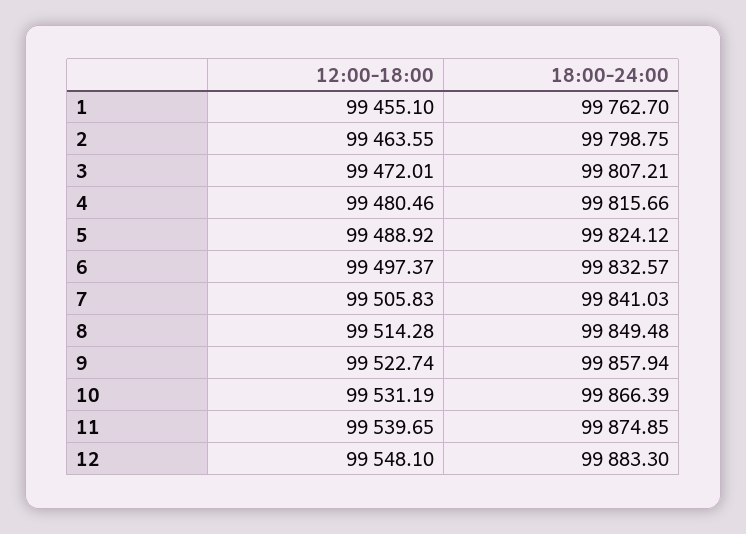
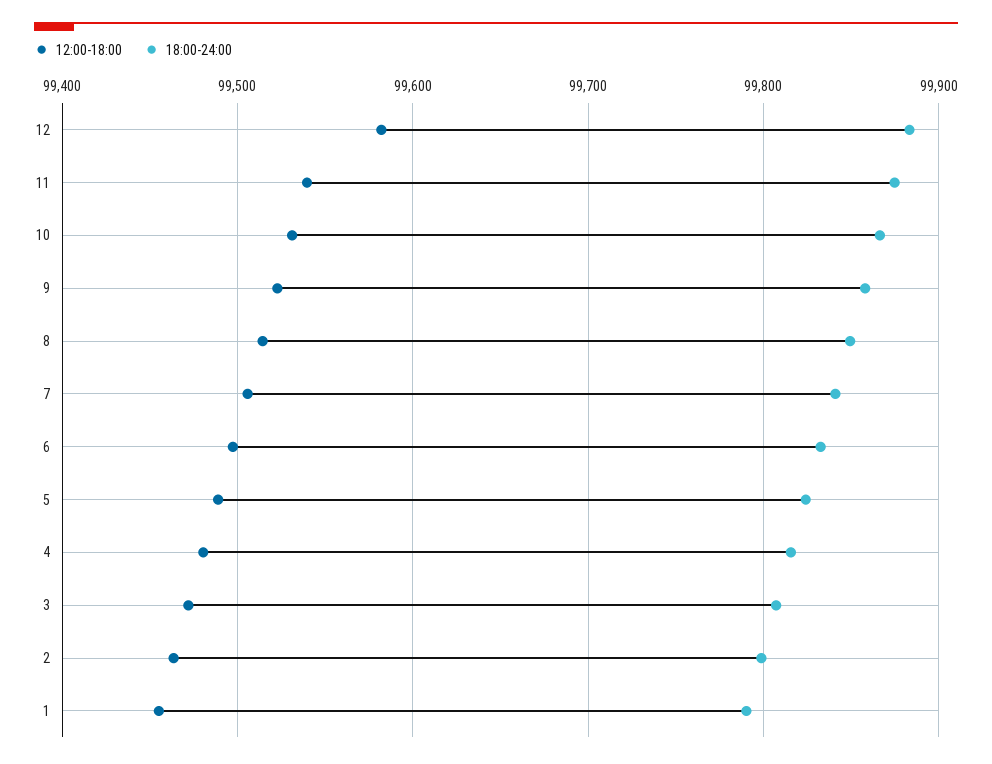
18:00-24:00, 1: 99762.7 -> 99790
12:00-18:00, 12: 99548.1 -> 99580

